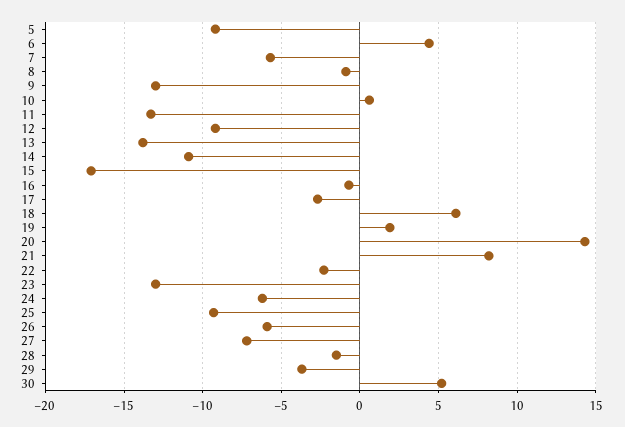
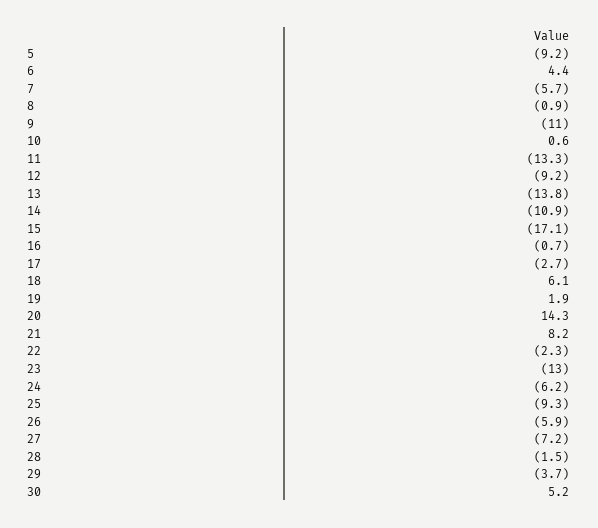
9: -13 -> -11

